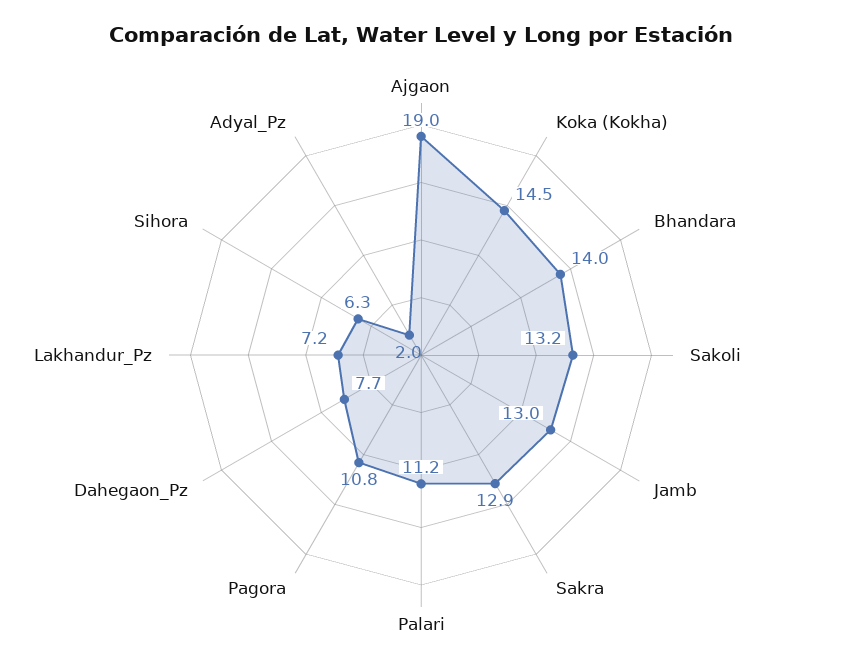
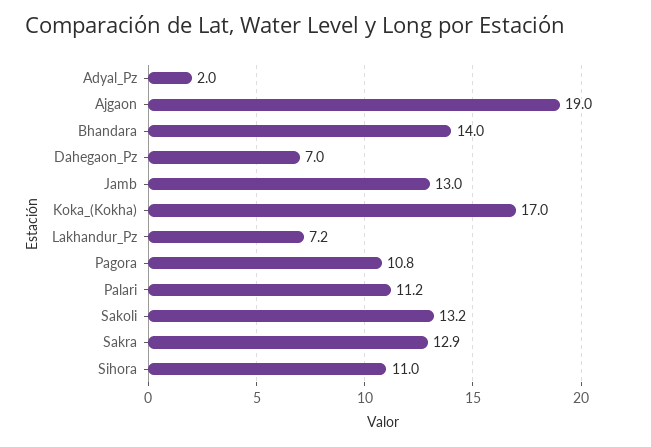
Koka (Kokha): 14.5 -> 17
Dahegaon_Pz: 7.7 -> 7
Sihora: 6.3 -> 11

